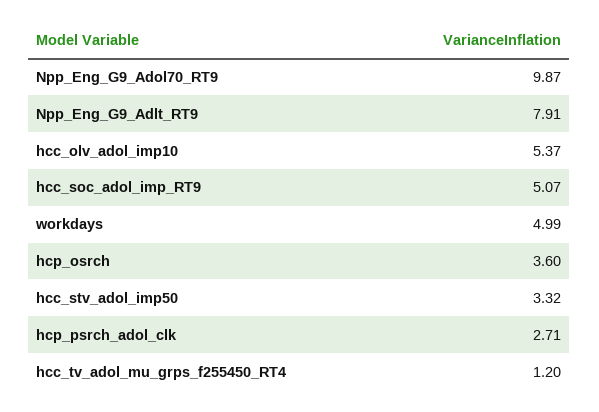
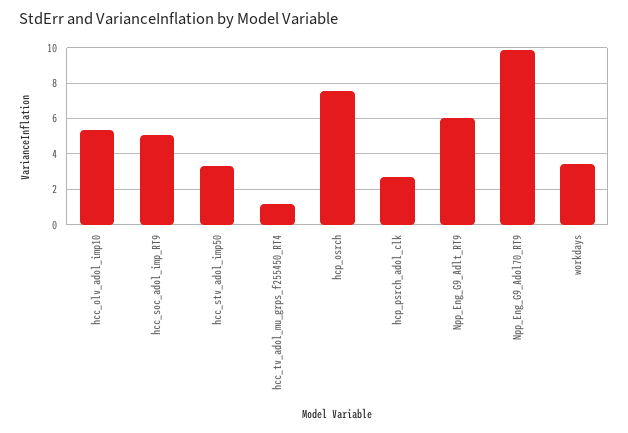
Npp_Eng_G9_Adlt_RT9: 7.91 -> 6
workdays: 4.99 -> 3.5
hcp_osrch: 3.6 -> 7.5

